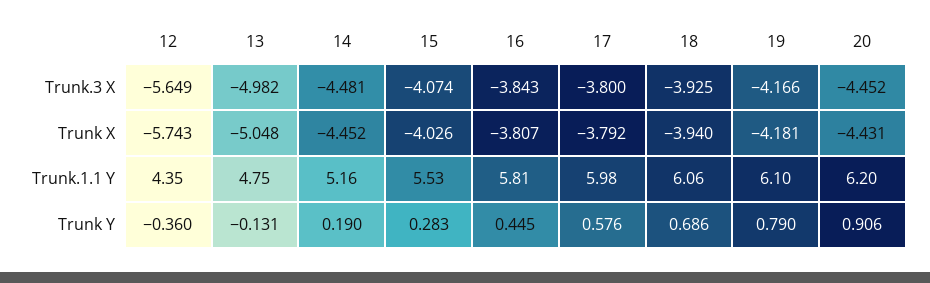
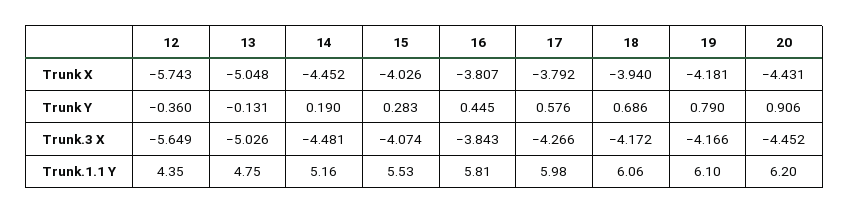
13, Trunk.3 X: -4.982 -> -5.026
17, Trunk.3 X: -3.8 -> -4.266
18, Trunk.3 X: -3.925 -> -4.172

